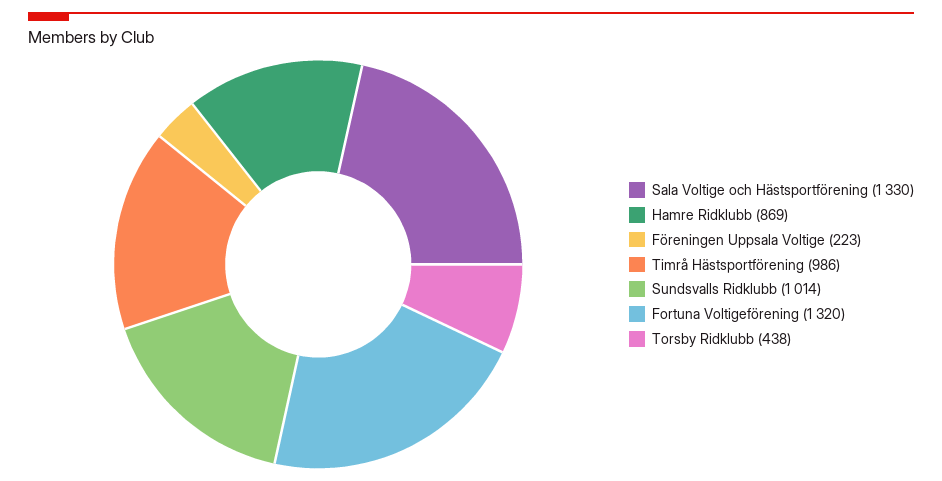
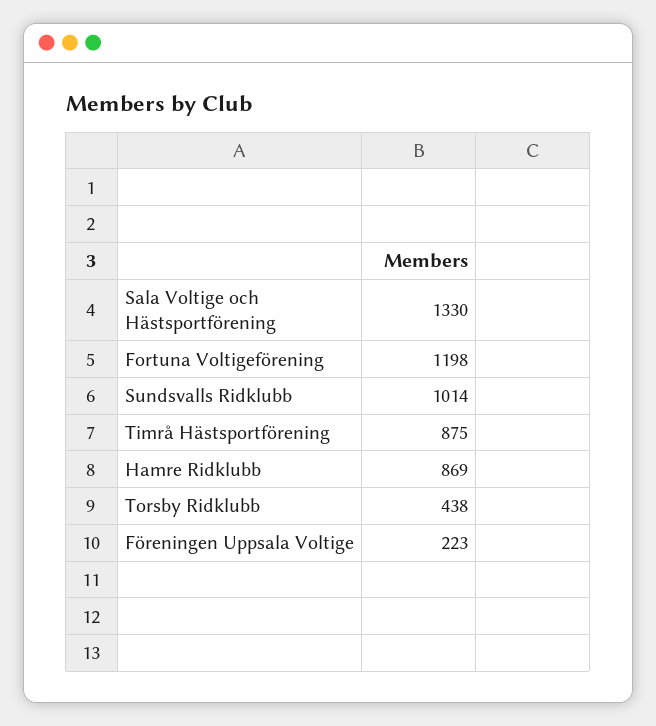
Timrå Hästsportförening: 986 -> 875
Fortuna Voltigeförening: 1320 -> 1198

